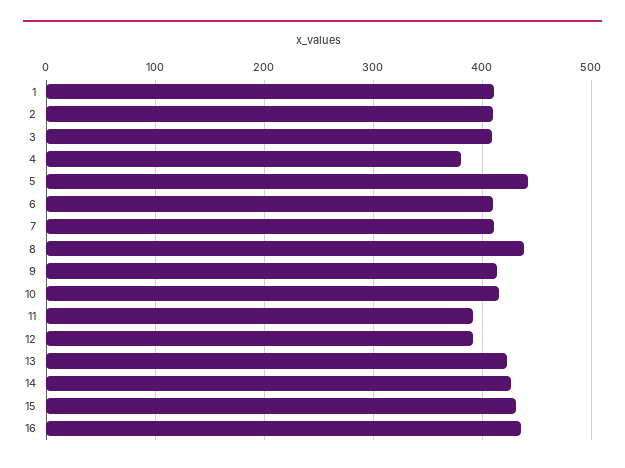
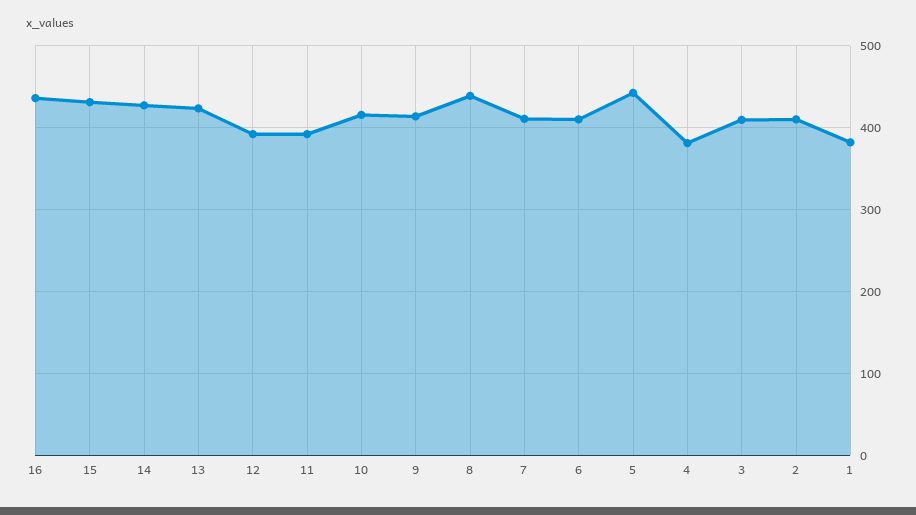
1: 410 -> 380

